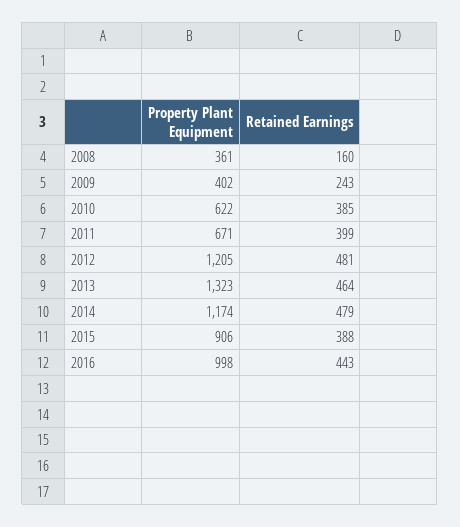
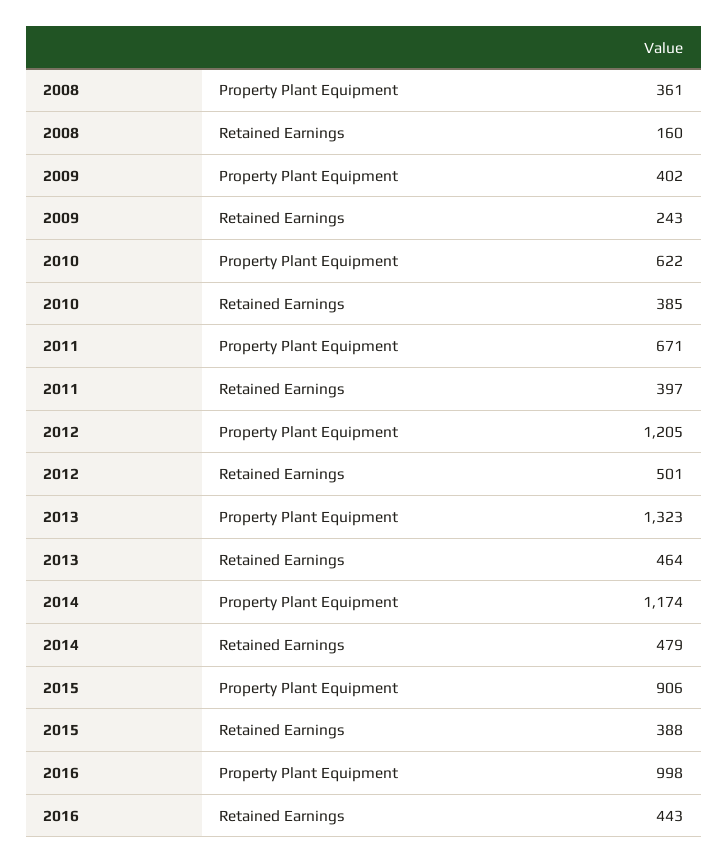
Retained Earnings, 2011: 399 -> 397
Retained Earnings, 2012: 481 -> 501

